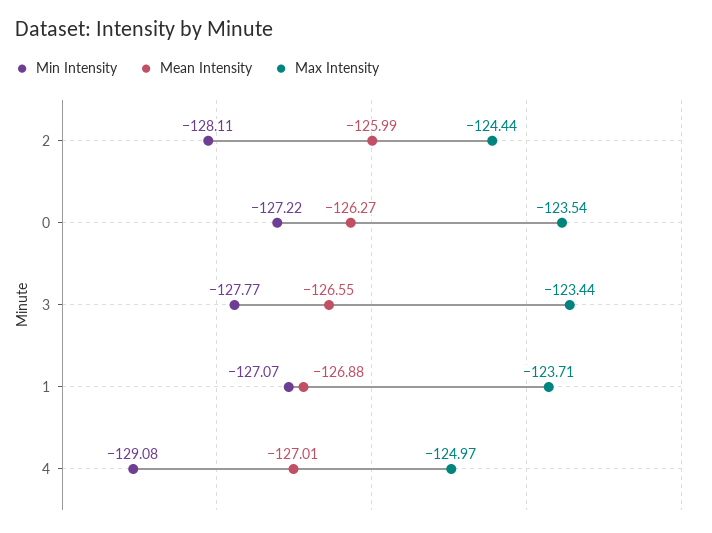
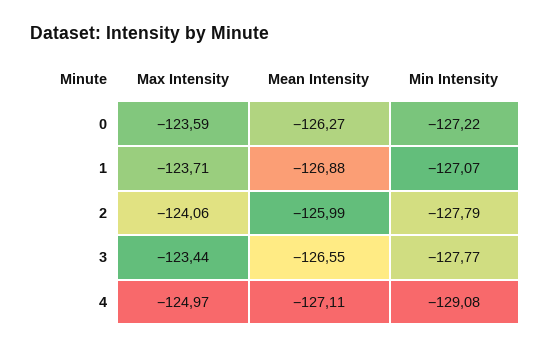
Min Intensity, 2: -128.11 -> -127.79
Max Intensity, 2: -124.44 -> -124.06
Max Intensity, 0: -123.54 -> -123.59
Mean Intensity, 4: -127.01 -> -127.11

